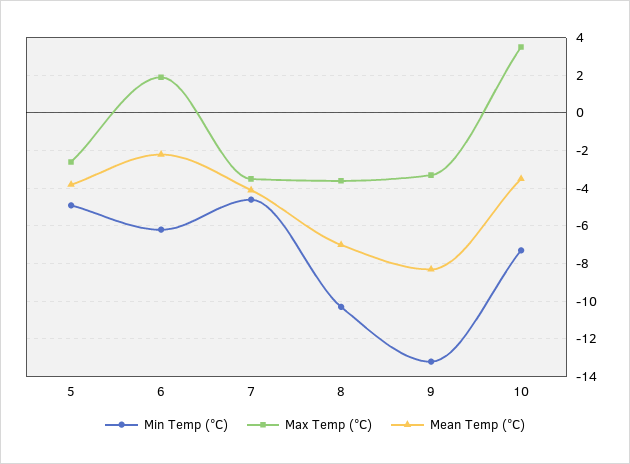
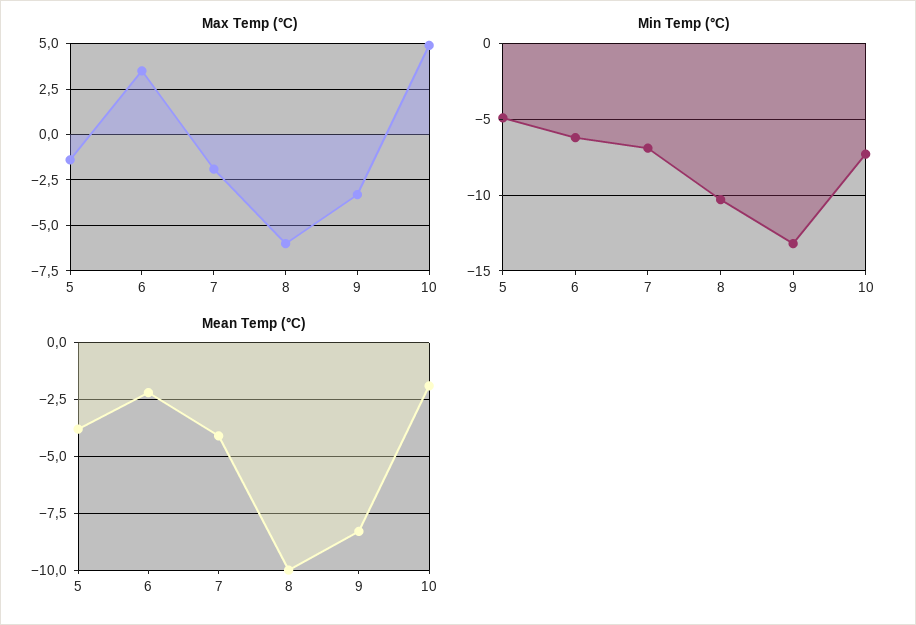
Max Temp (°C), 5: -2.5 -> -1.5
Max Temp (°C), 6: 2 -> 3.5
Min Temp (°C), 7: -4.5 -> -7
Max Temp (°C), 7: -3.5 -> -2
Max Temp (°C), 8: -3.5 -> -6
Mean Temp (°C), 8: -7 -> -10
Max Temp (°C), 10: 3.5 -> 5
Mean Temp (°C), 10: -3.5 -> -2

